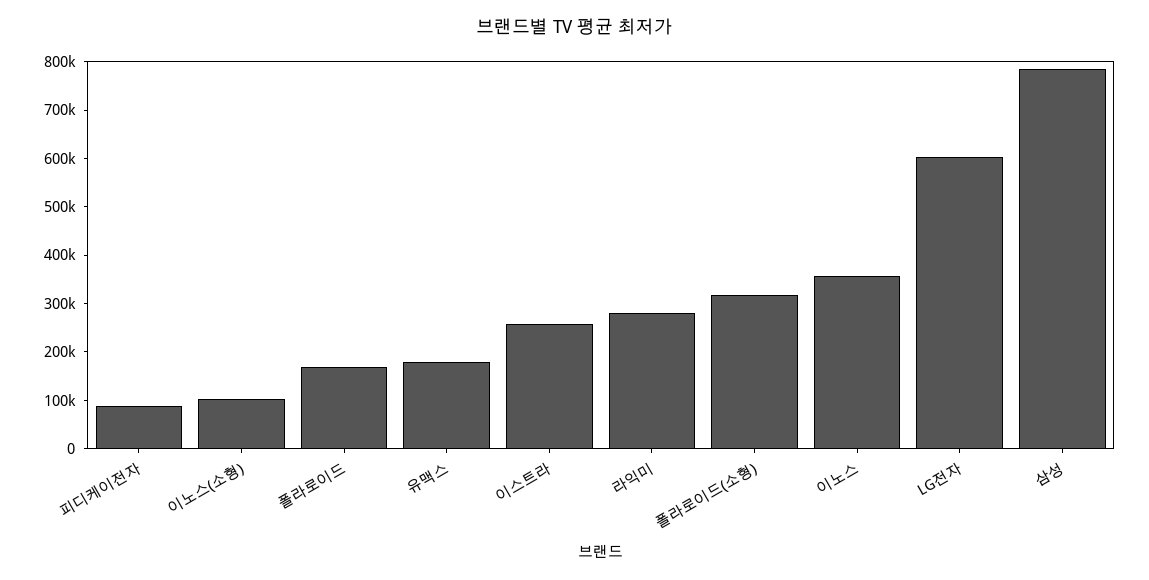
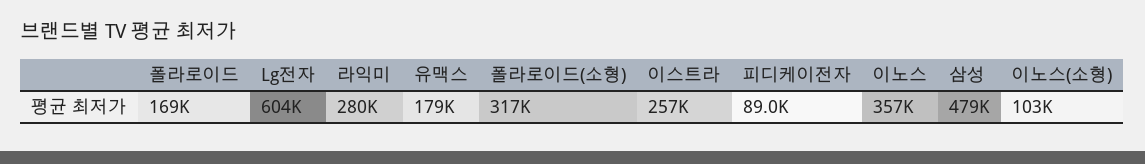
삼성: 780000 -> 479000

